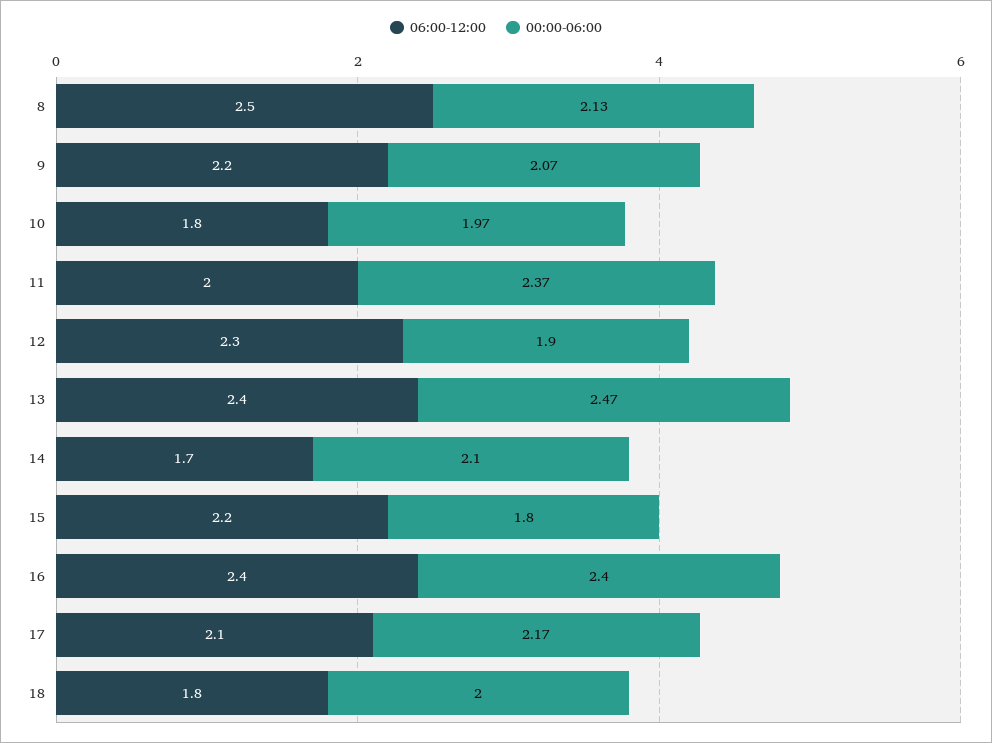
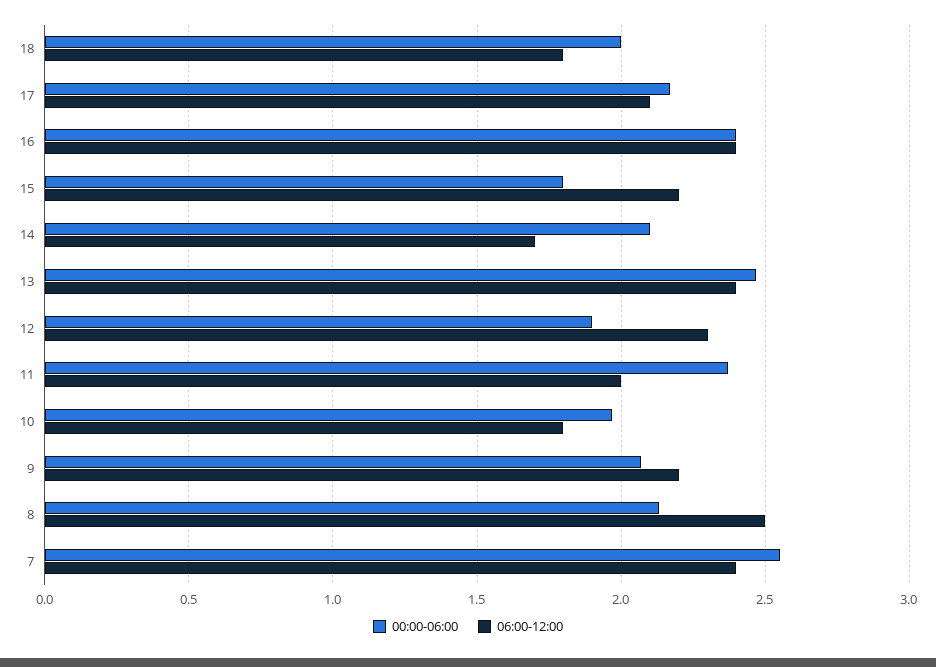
00:00-06:00, 7: none -> 2.55
06:00-12:00, 7: none -> 2.4

